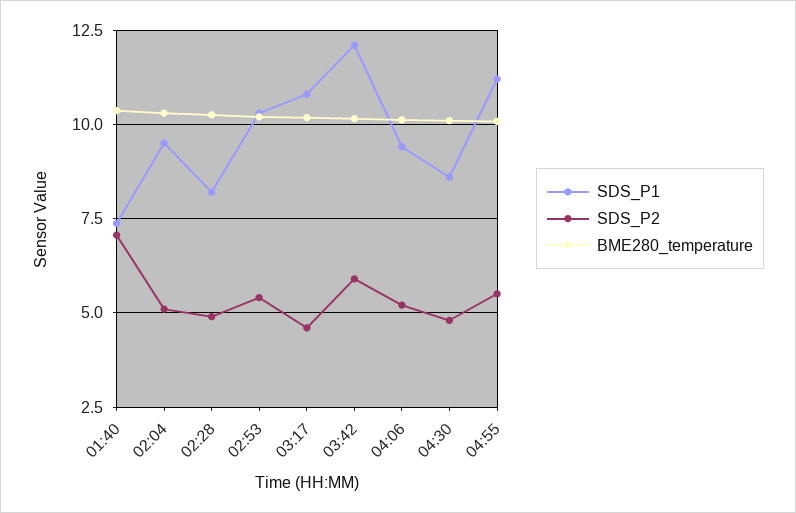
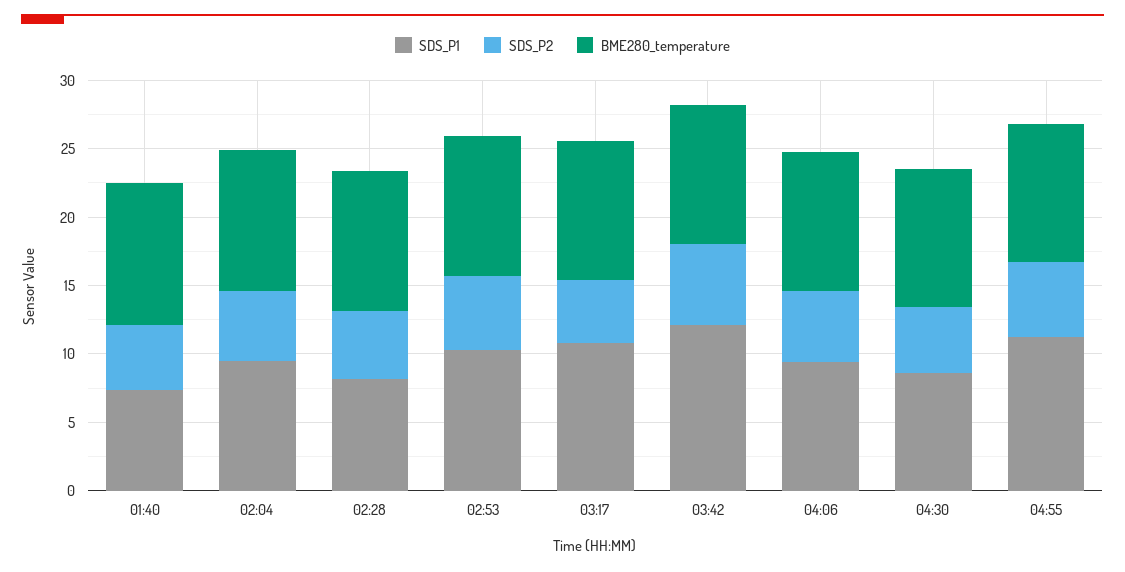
SDS_P2, 01:40: 7 -> 5

